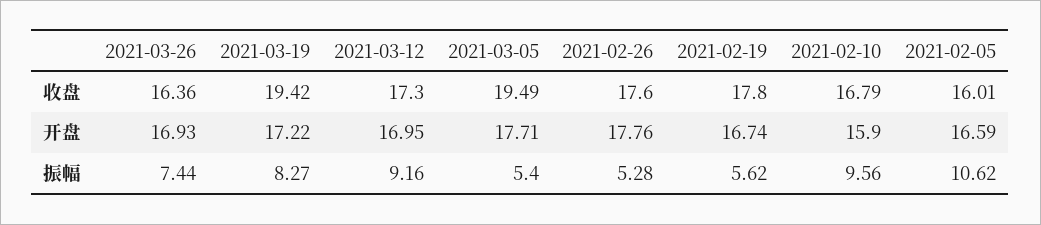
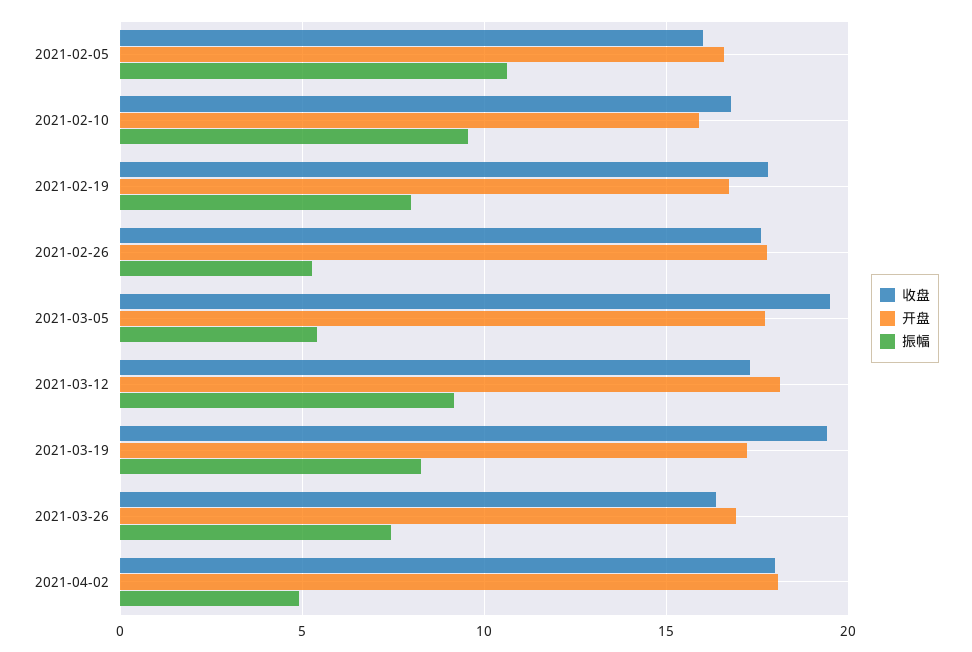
开盘, 2021-03-12: 16.95 -> 18
振幅, 2021-02-19: 5.62 -> 8
收盘, 2021-04-02: none -> 18
开盘, 2021-04-02: none -> 18
振幅, 2021-04-02: none -> 5

